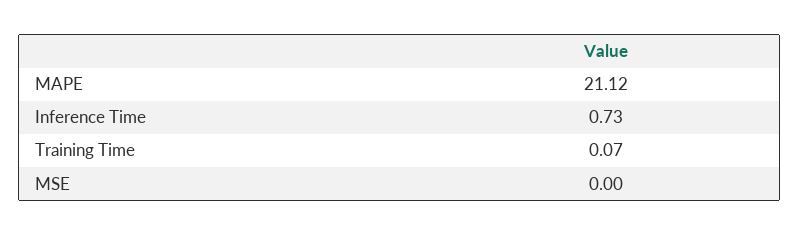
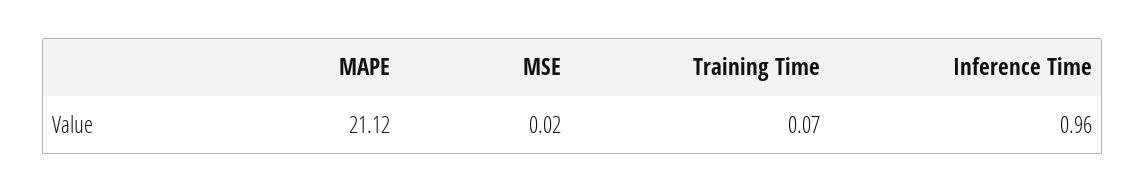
Inference Time: 0.73 -> 0.96
MSE: 0 -> 0.02

